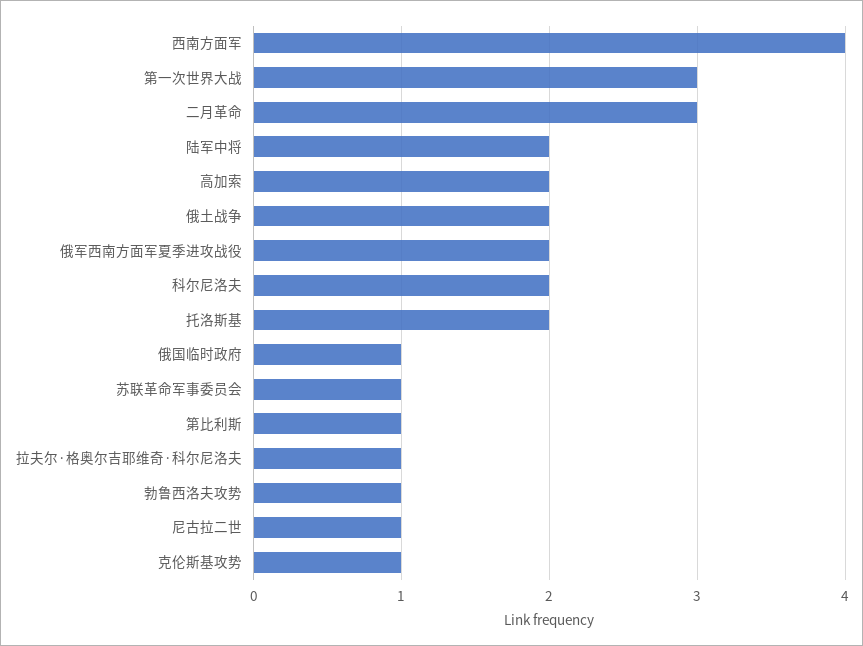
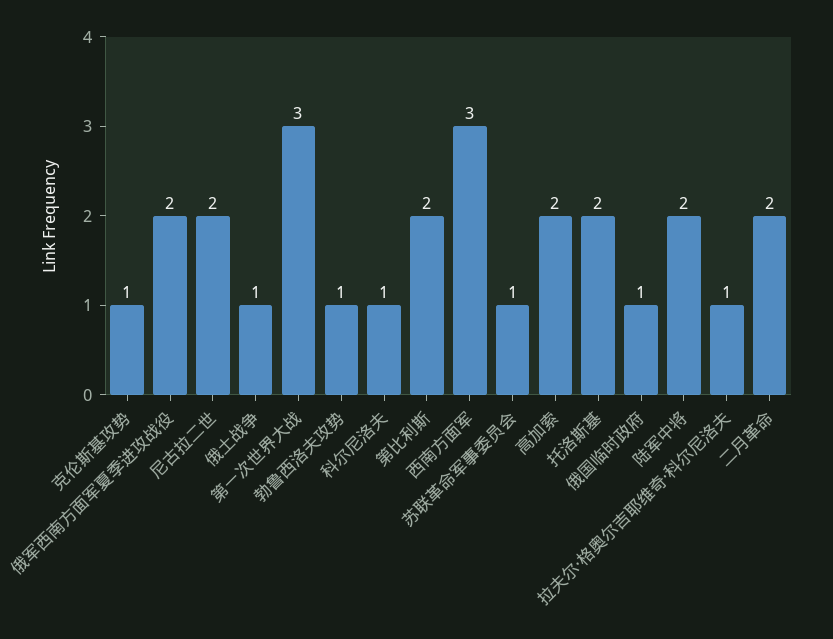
西南方面军: 4 -> 3
二月革命: 3 -> 2
俄土战争: 2 -> 1
科尔尼洛夫: 2 -> 1
第比利斯: 1 -> 2
尼古拉二世: 1 -> 2

